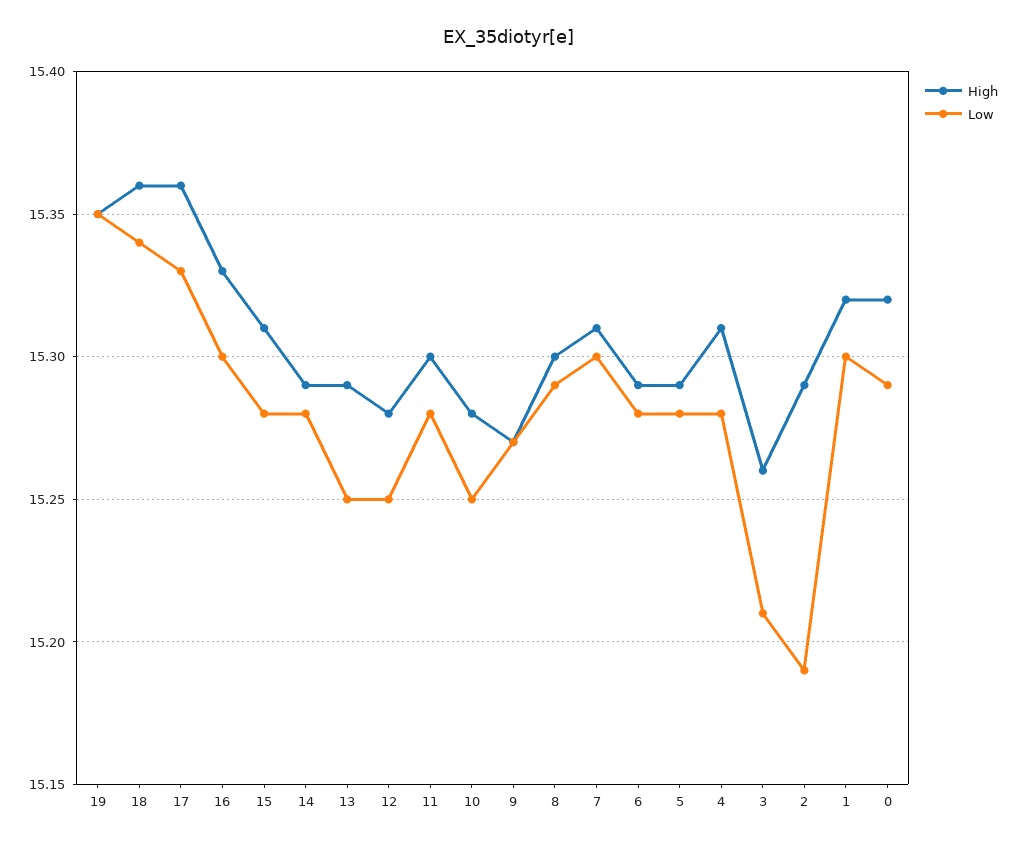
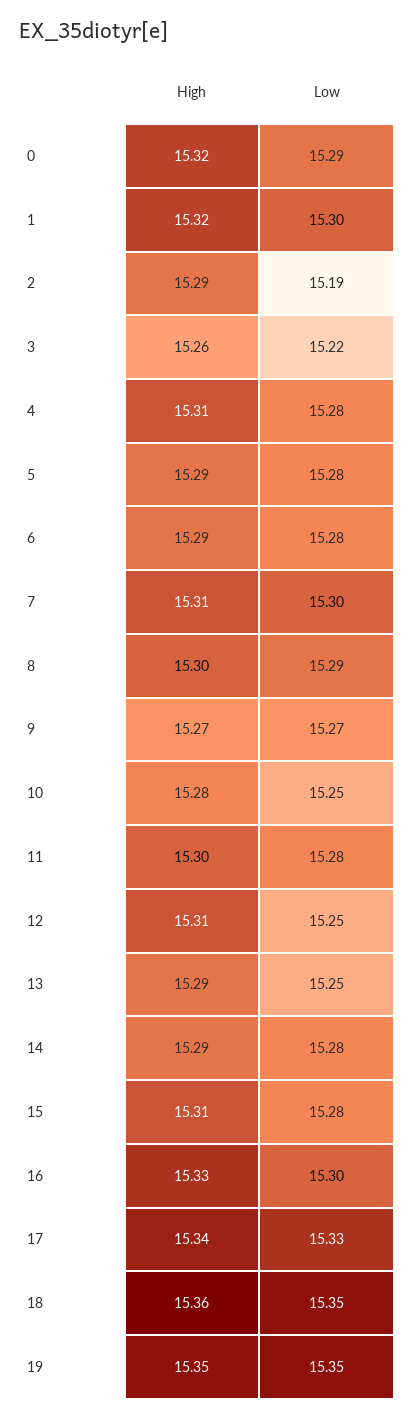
Low, 18: 15.34 -> 15.35
High, 17: 15.36 -> 15.34
High, 12: 15.28 -> 15.31
Low, 3: 15.21 -> 15.22

